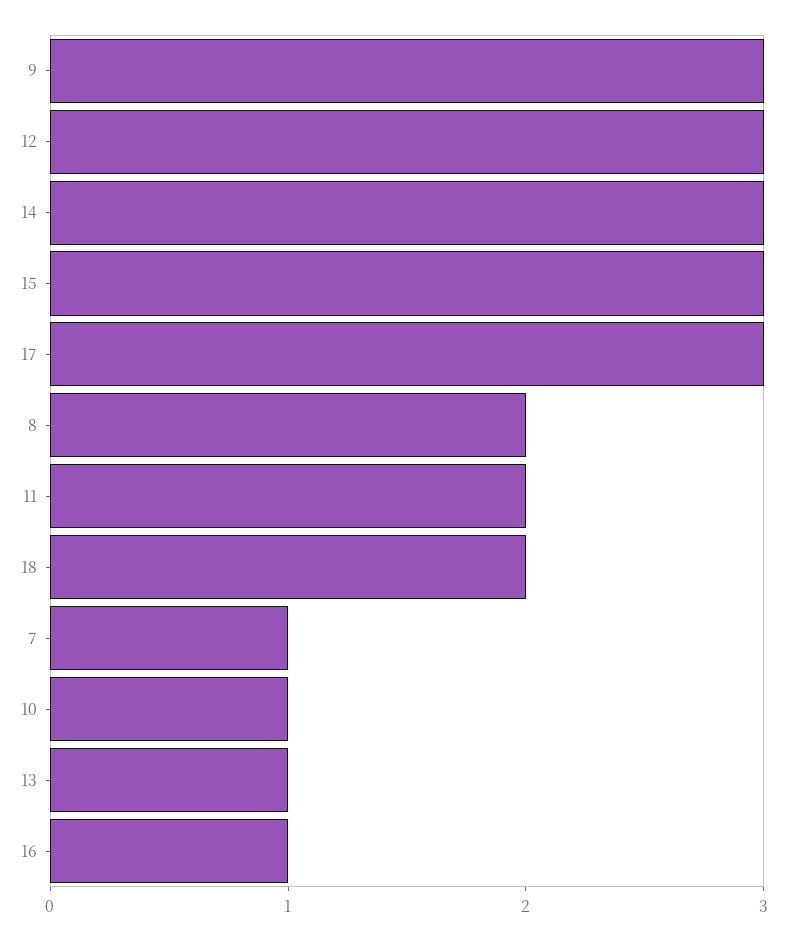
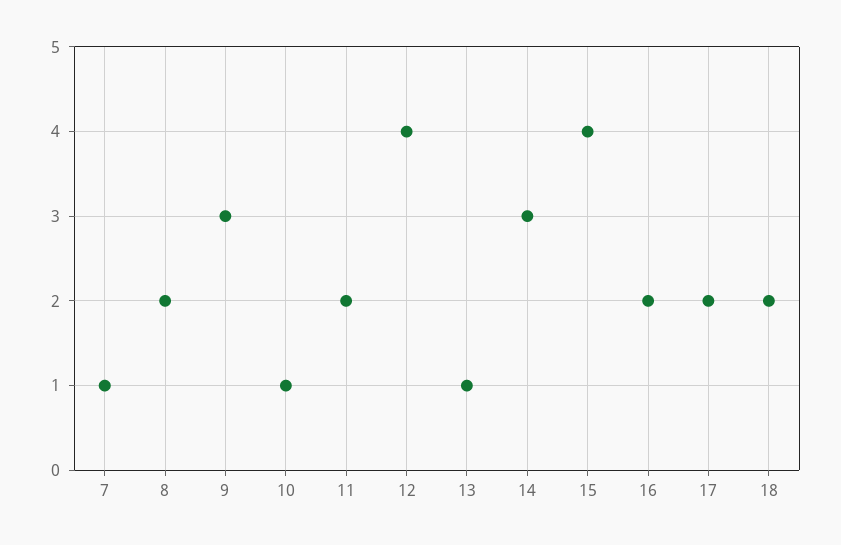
12: 3 -> 4
15: 3 -> 4
17: 3 -> 2
16: 1 -> 2

